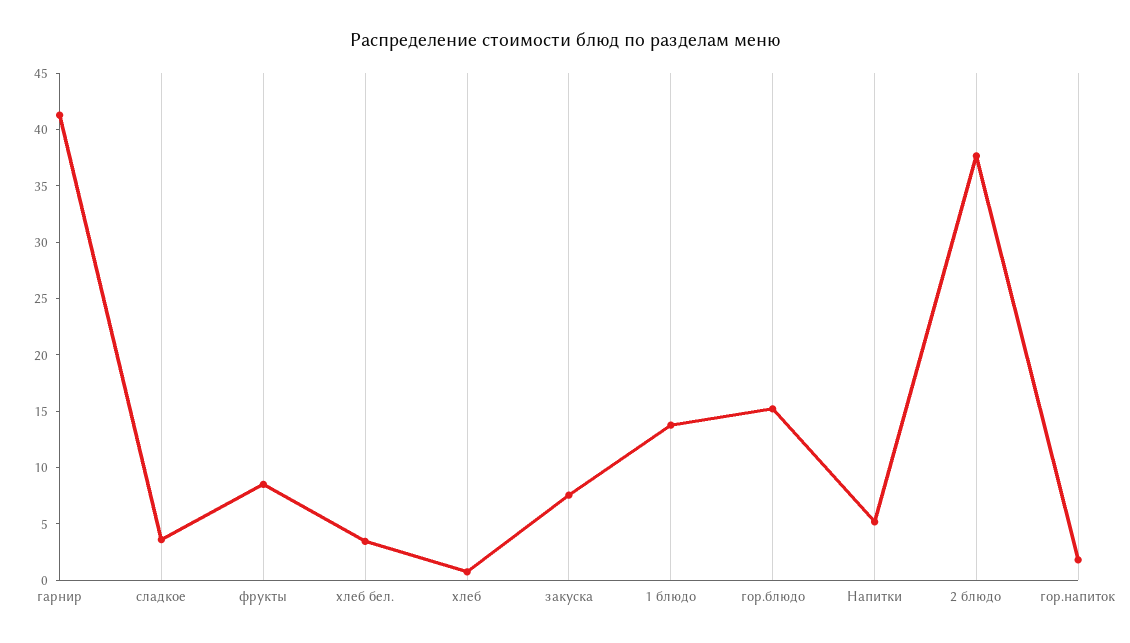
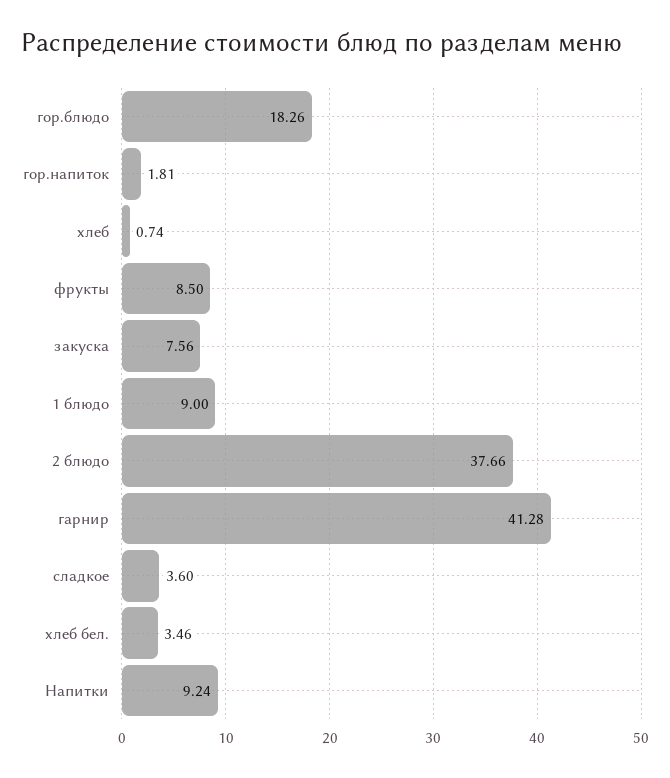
1 блюдо: 14 -> 9
гор.блюдо: 15 -> 18.26
Напитки: 5 -> 9.24

